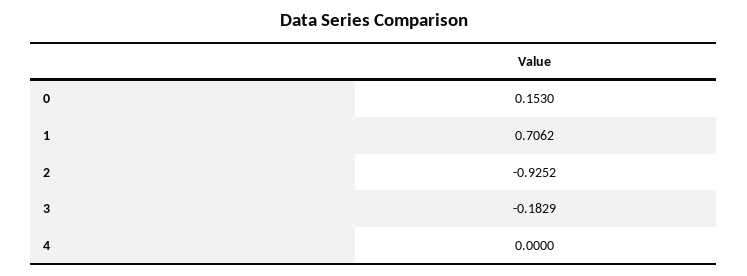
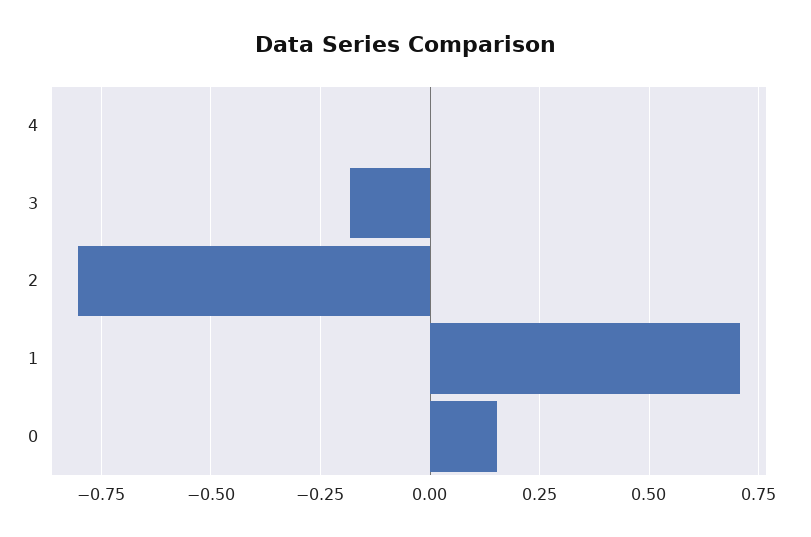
2: -0.9252 -> -0.8

